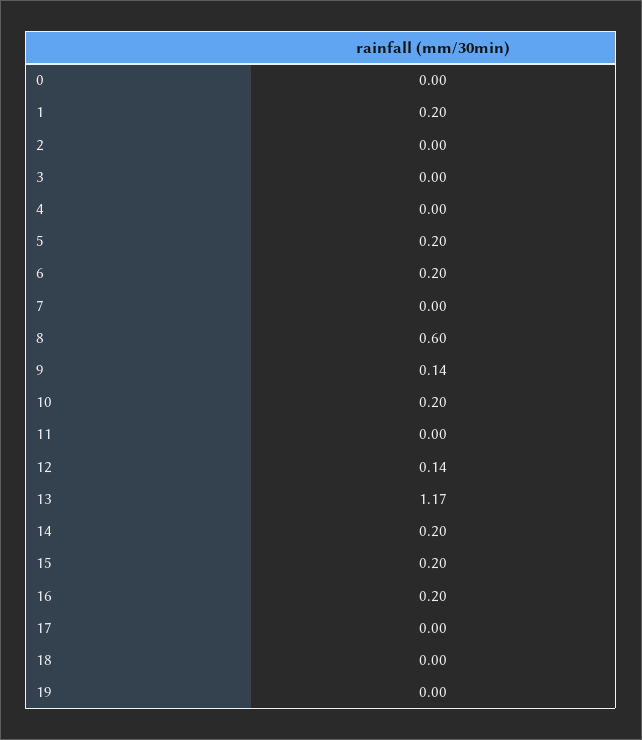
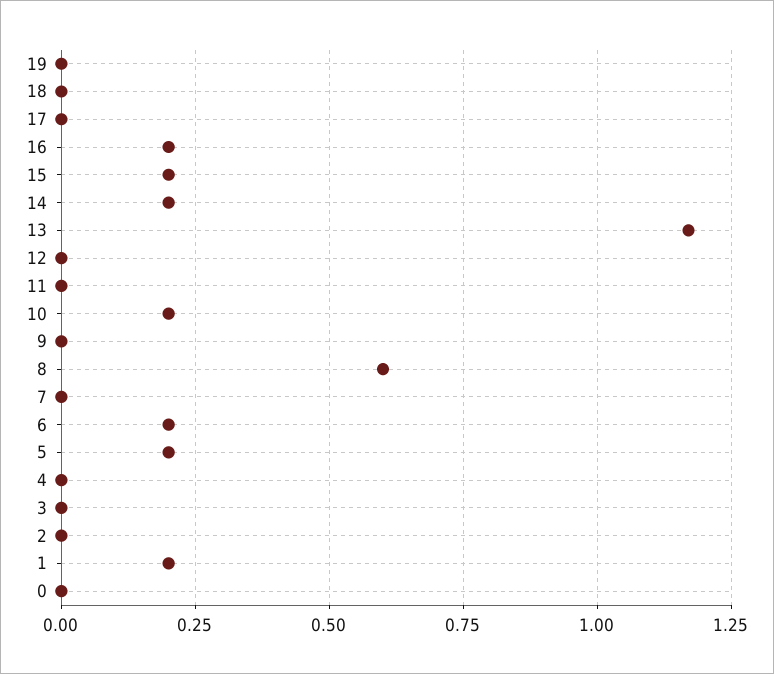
9: 0.14 -> 0
12: 0.14 -> 0

